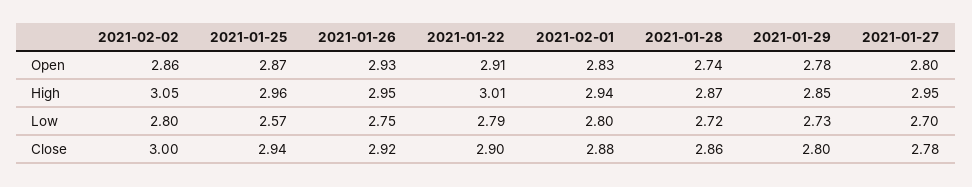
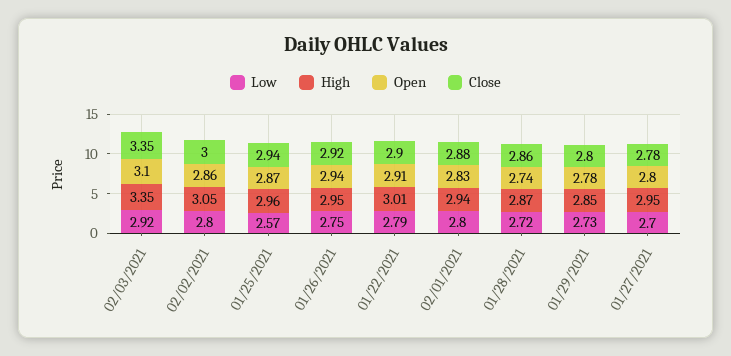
Open, 2021-01-26: 2.93 -> 2.94
Low, 02/03/2021: none -> 2.92
High, 02/03/2021: none -> 3.35
Open, 02/03/2021: none -> 3.1
Close, 02/03/2021: none -> 3.35

